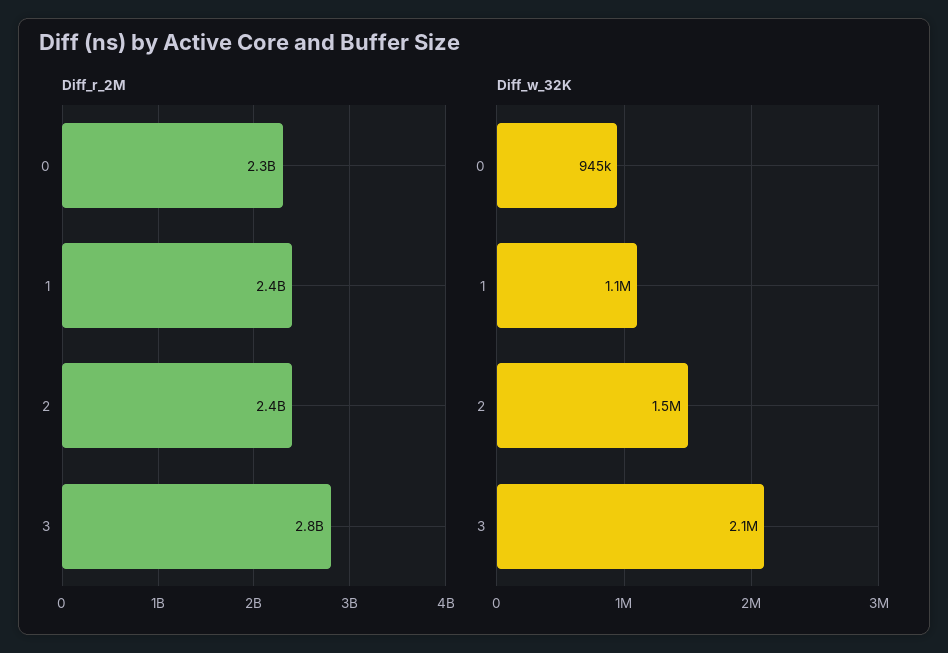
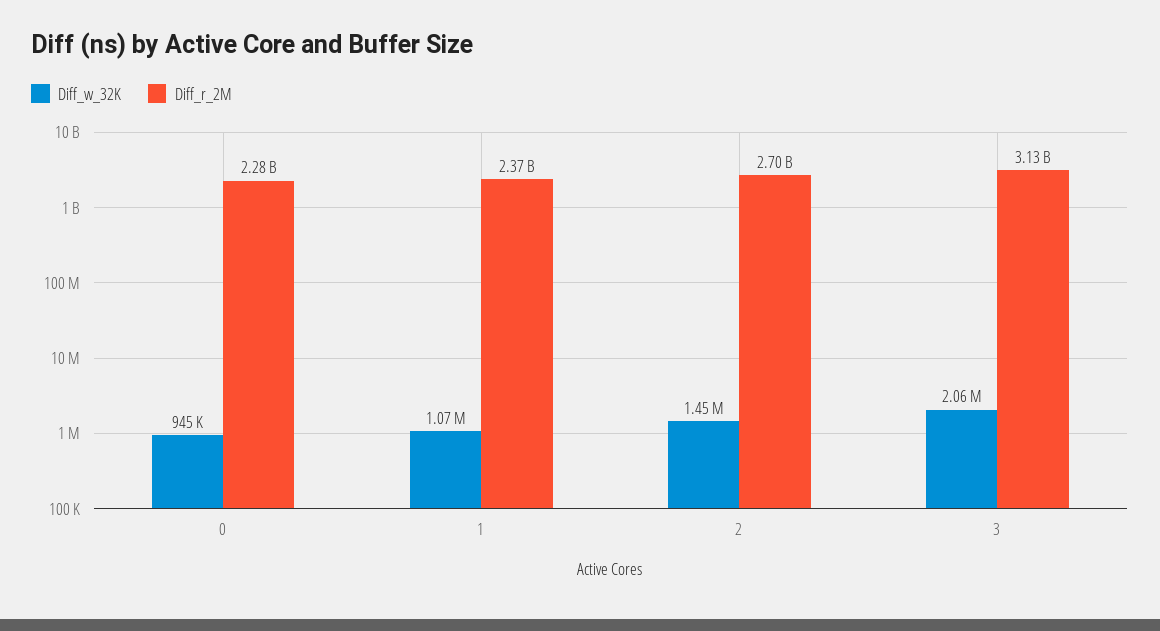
Diff_r_2M, 2: 2400000000 -> 2700000000
Diff_r_2M, 3: 2800000000 -> 3130000000

